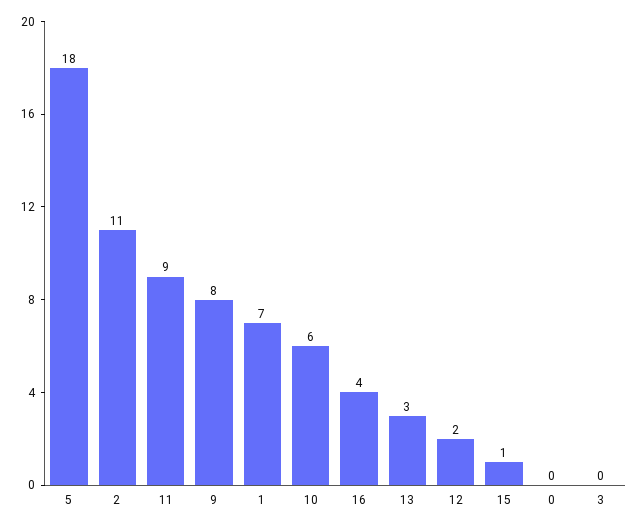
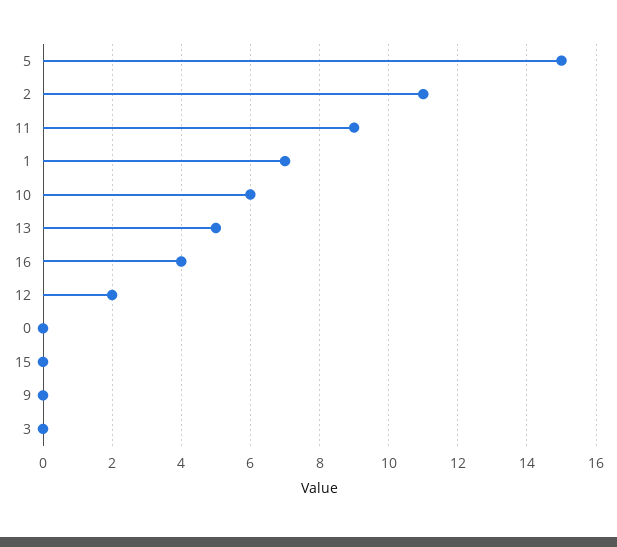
5: 18 -> 15
9: 8 -> 0
13: 3 -> 5
15: 1 -> 0

